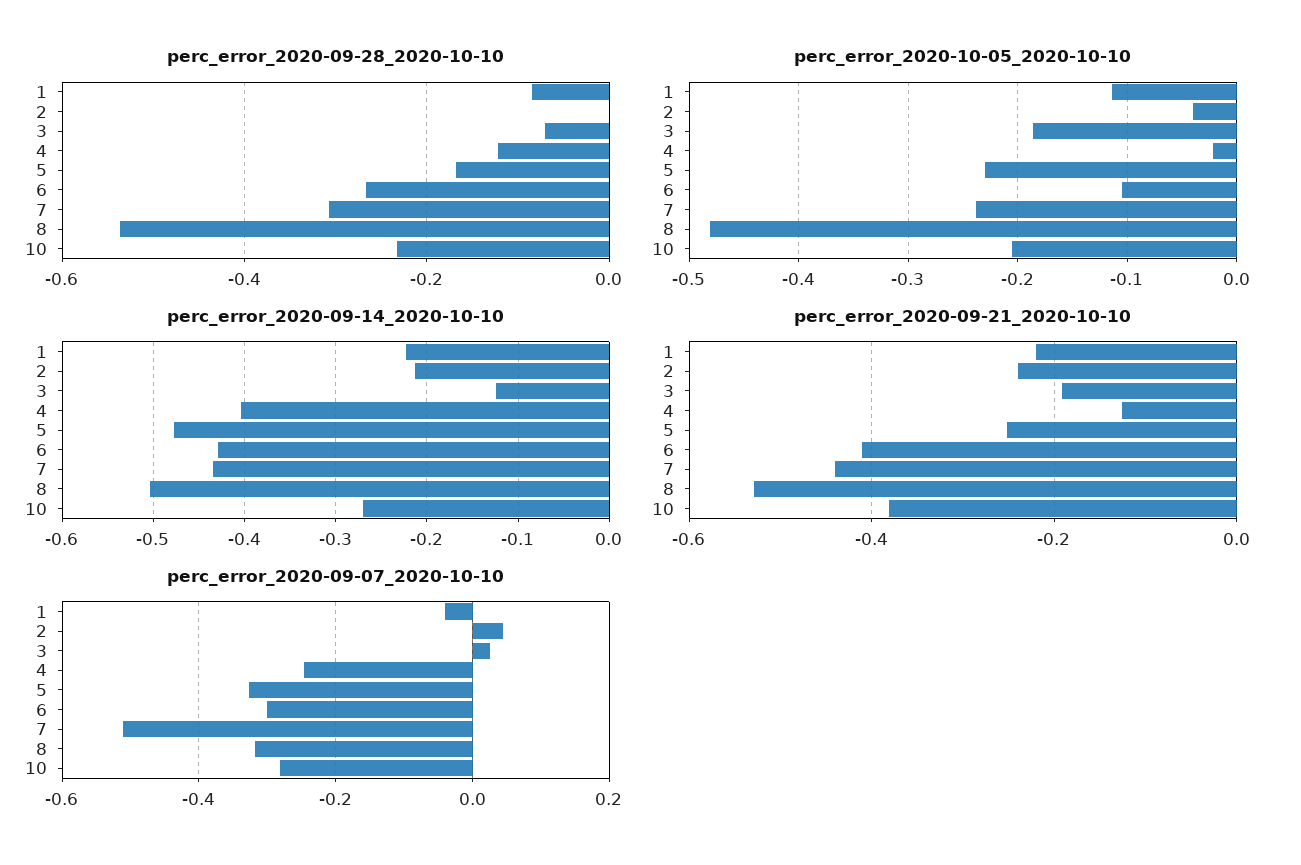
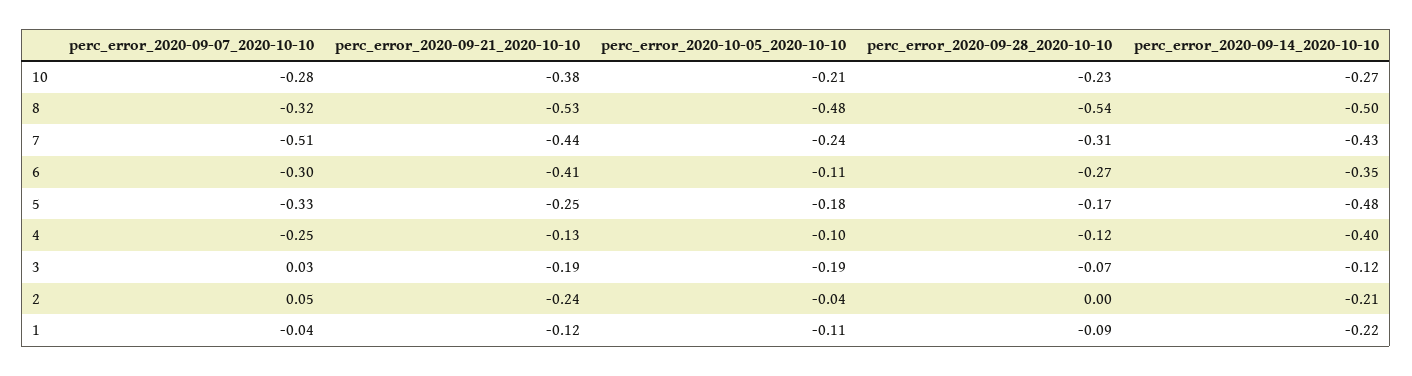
perc_error_2020-10-05_2020-10-10, 4: -0.02 -> -0.1
perc_error_2020-10-05_2020-10-10, 5: -0.23 -> -0.18
perc_error_2020-09-14_2020-10-10, 6: -0.43 -> -0.35
perc_error_2020-09-21_2020-10-10, 1: -0.22 -> -0.12

